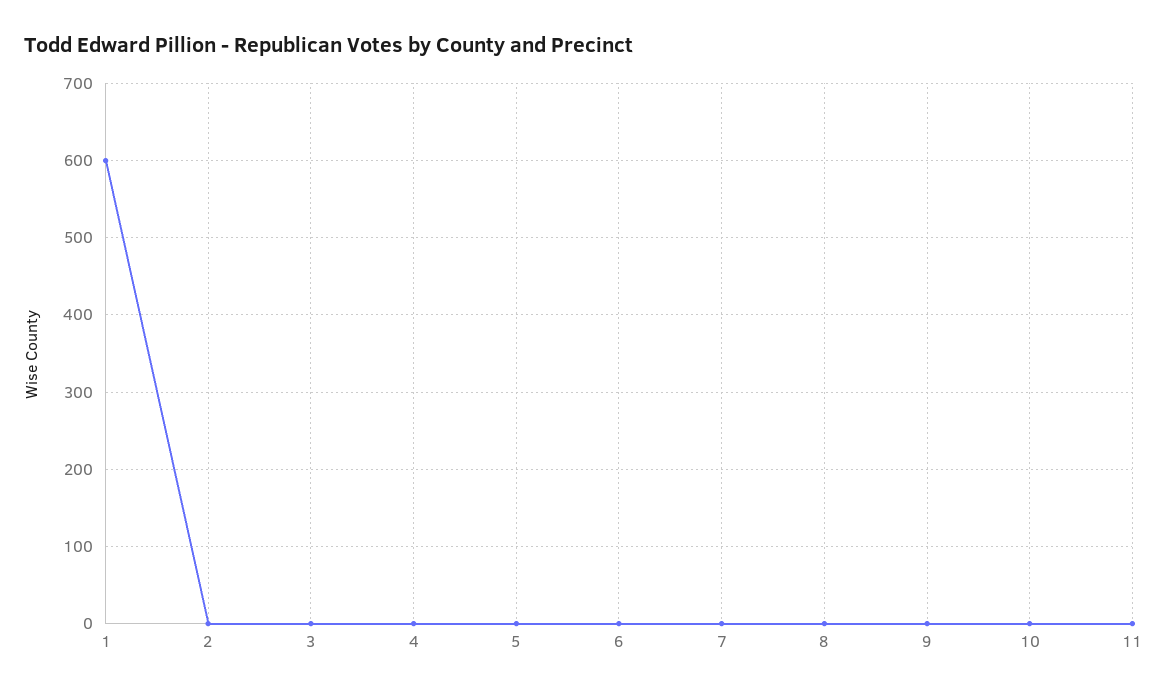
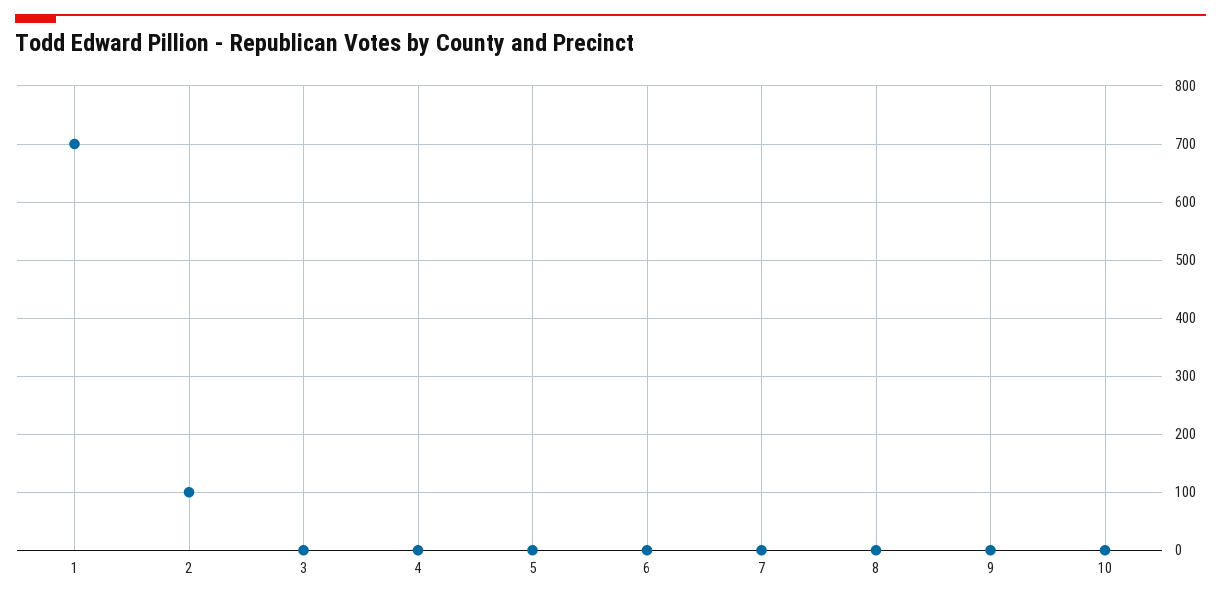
1: 600 -> 700
2: 0 -> 100
11: 0 -> none

